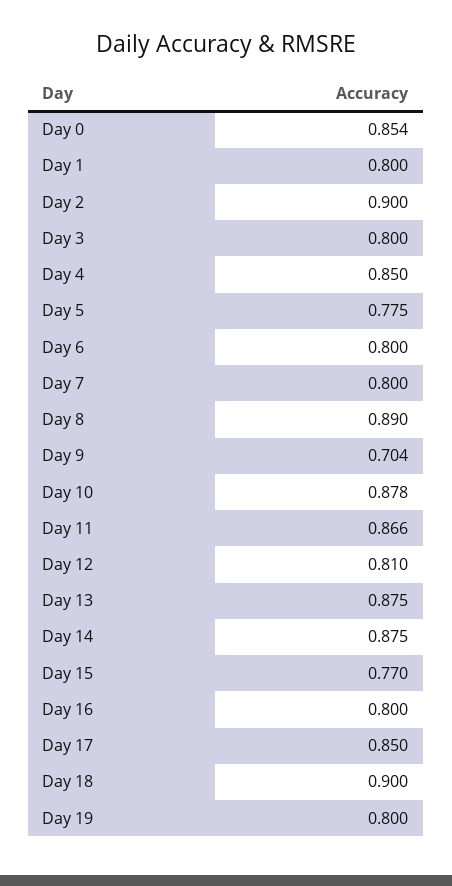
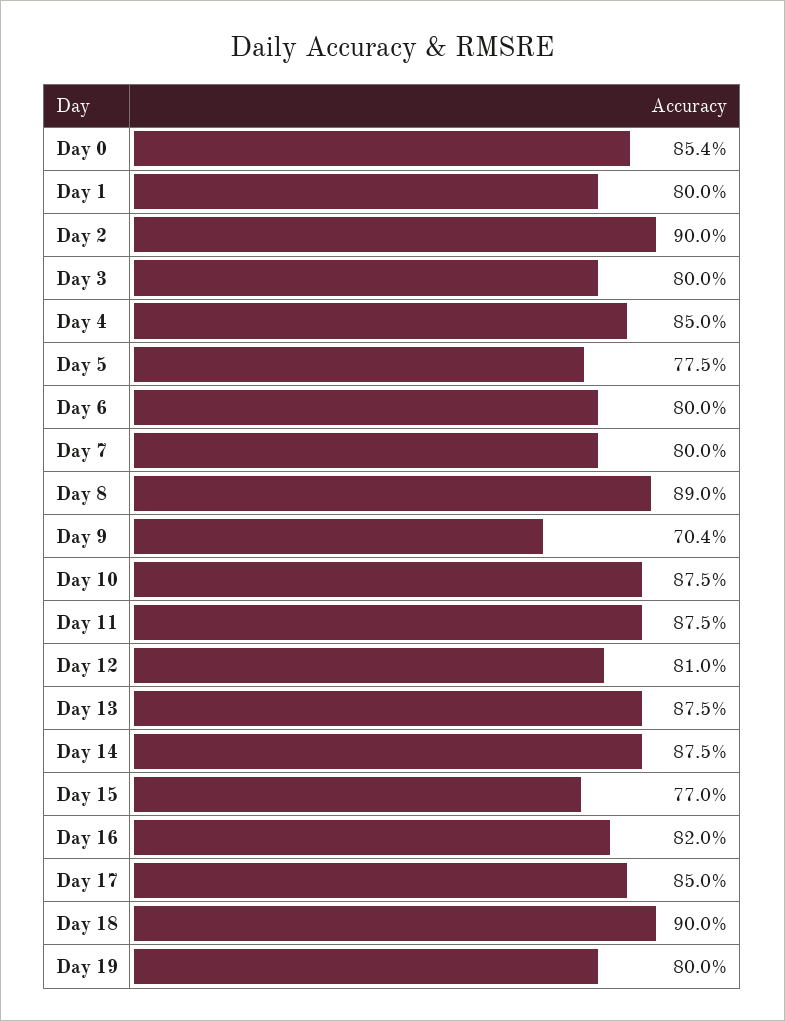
Day 10: 0.878 -> 0.875
Day 11: 0.866 -> 0.875
Day 16: 0.8 -> 0.82

